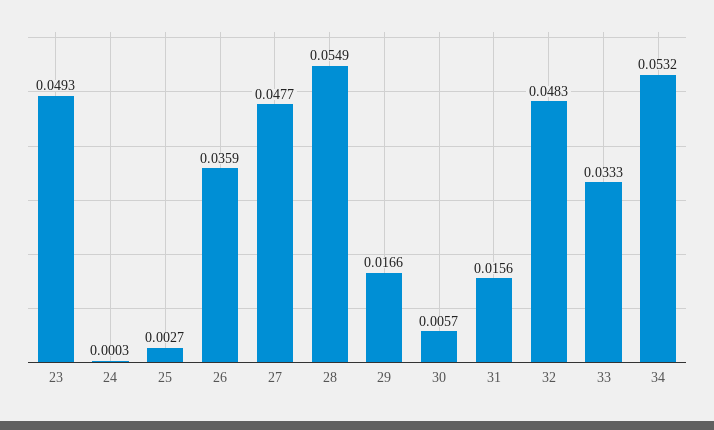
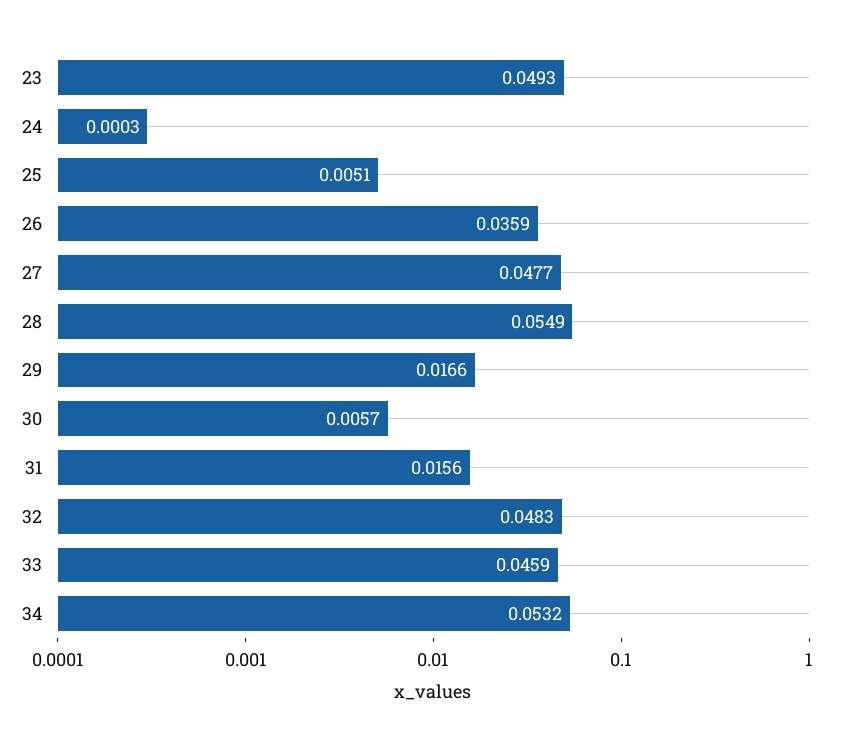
25: 0.0027 -> 0.0051
33: 0.0333 -> 0.0459

